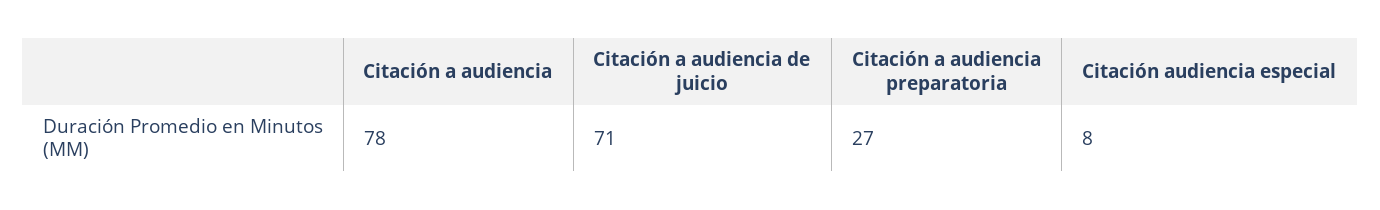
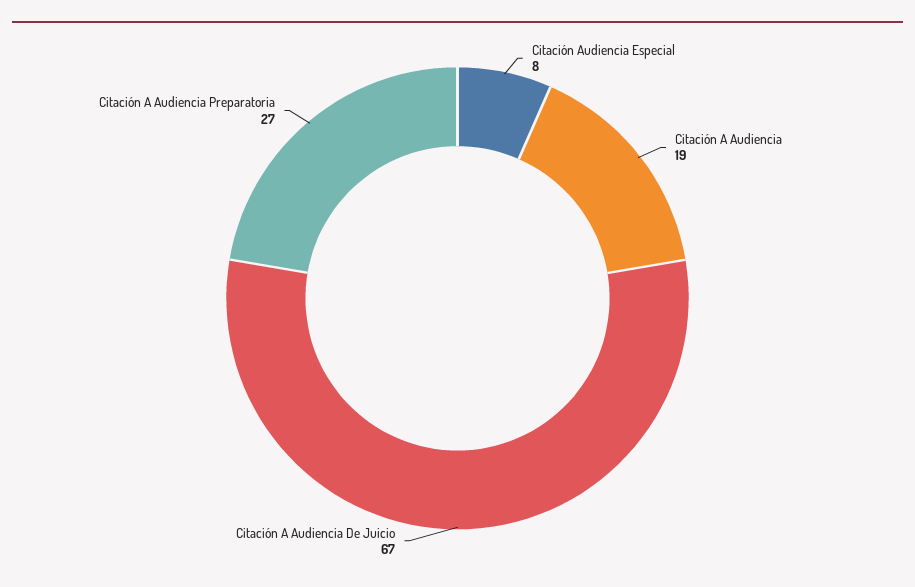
Citación a audiencia: 78 -> 19
Citación a audiencia de juicio: 71 -> 67

